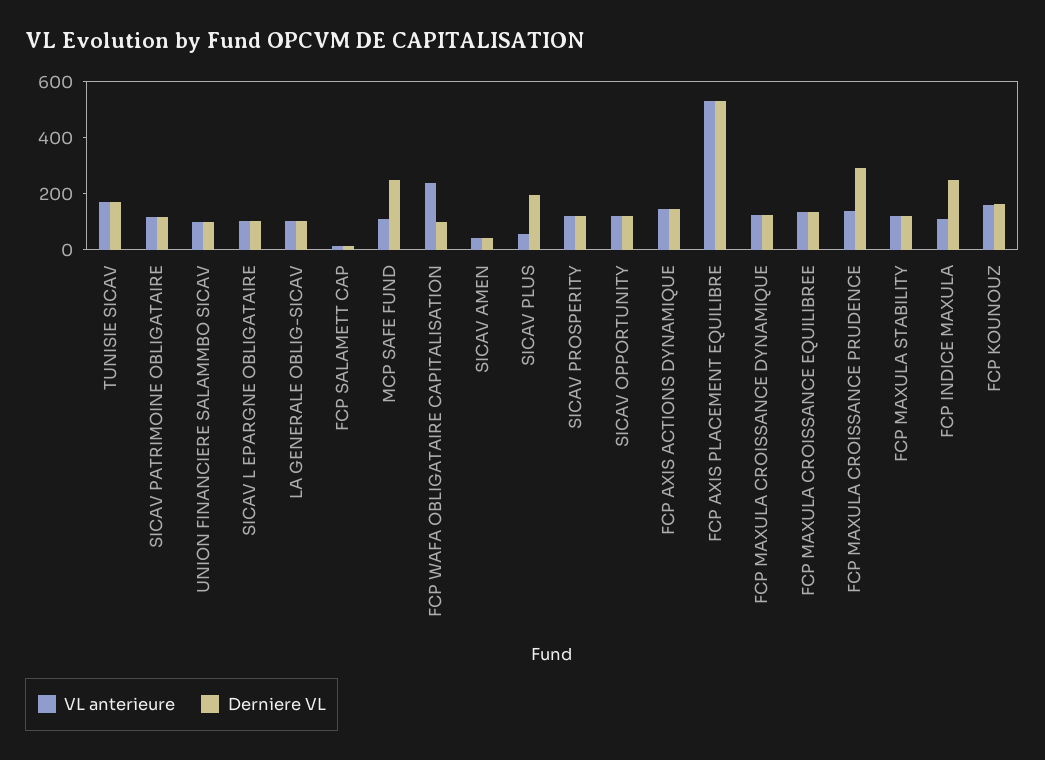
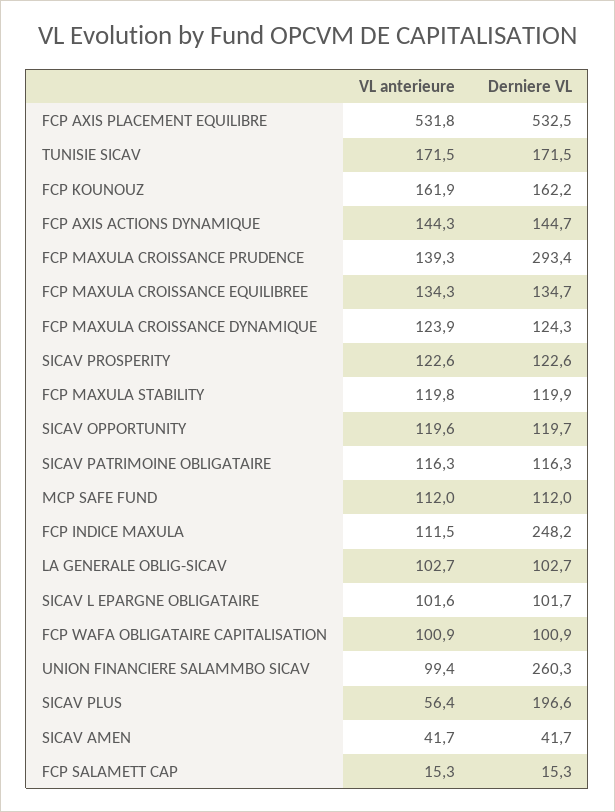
Derniere VL, UNION FINANCIERE SALAMMBO SICAV: 100 -> 260.3
Derniere VL, MCP SAFE FUND: 250 -> 112
VL anterieure, FCP WAFA OBLIGATAIRE CAPITALISATION: 250 -> 100.9

